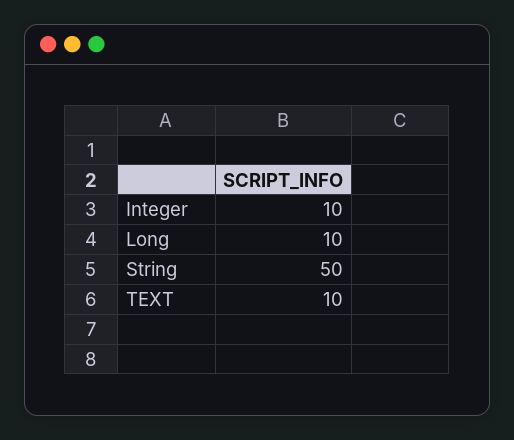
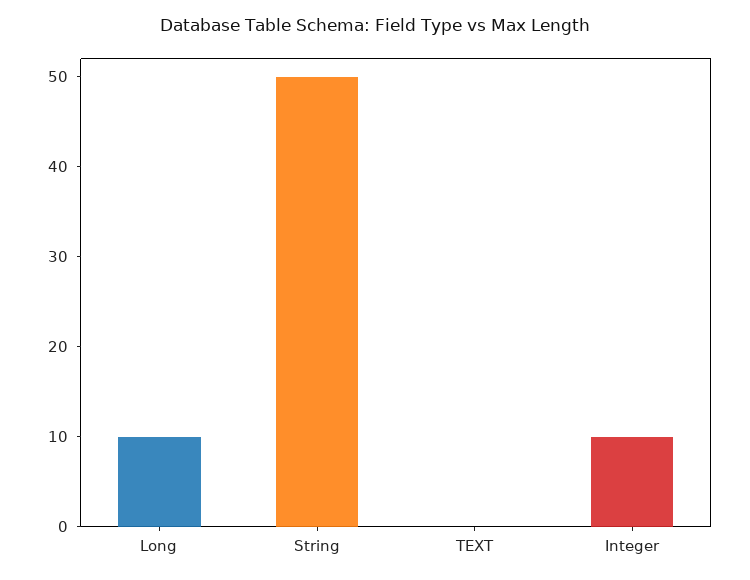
TEXT: 10 -> 0

